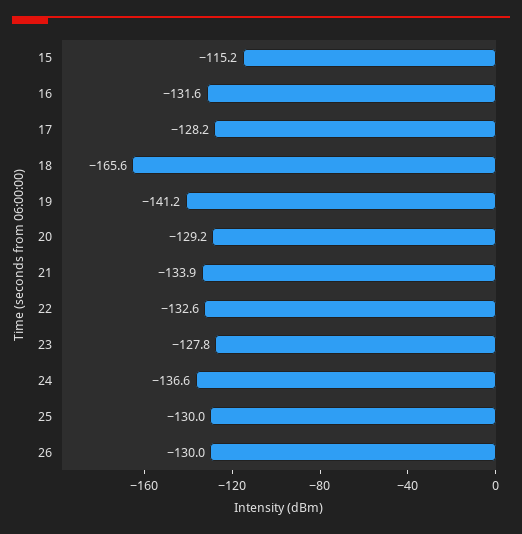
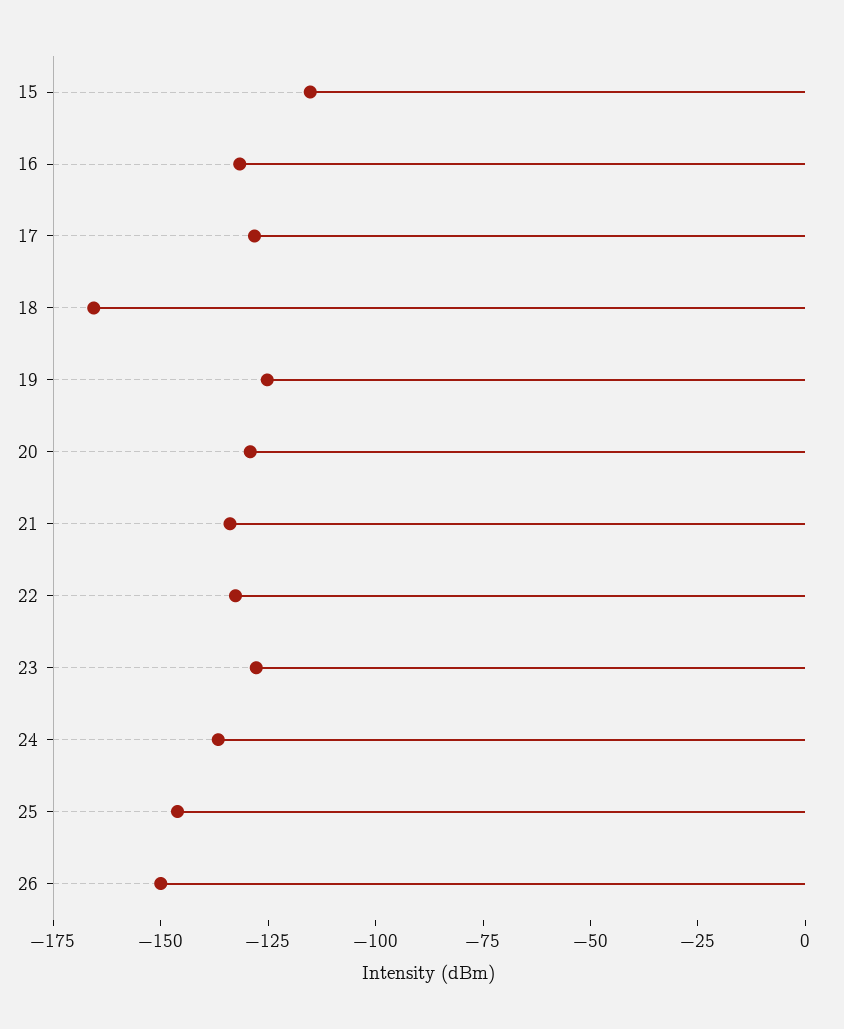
19: -141.2 -> -125
25: -130 -> -145
26: -130 -> -150

